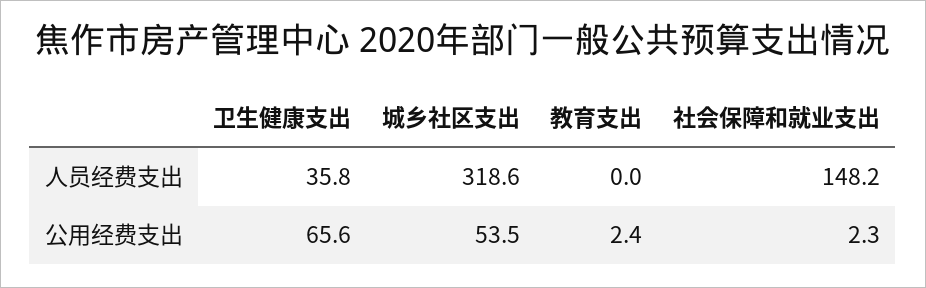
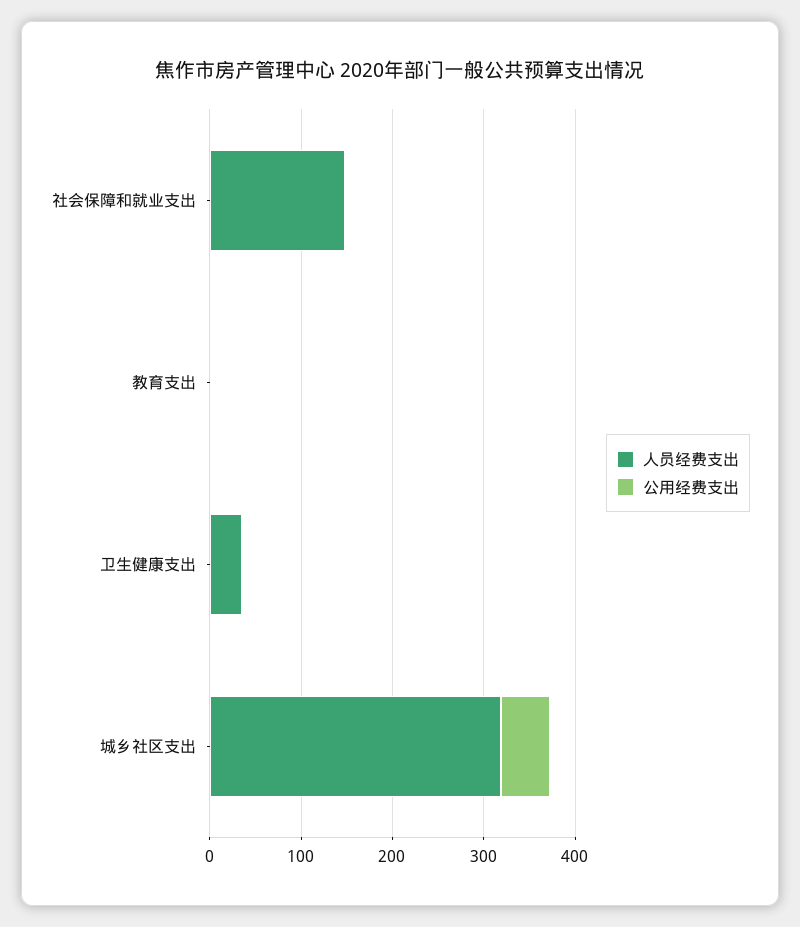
公用经费支出, 卫生健康支出: 65.6 -> 0

